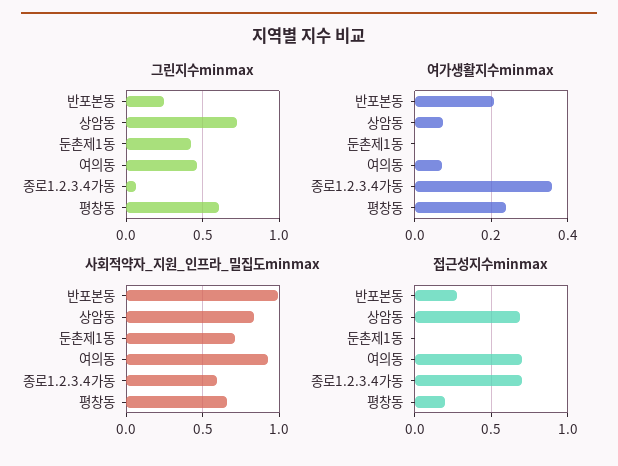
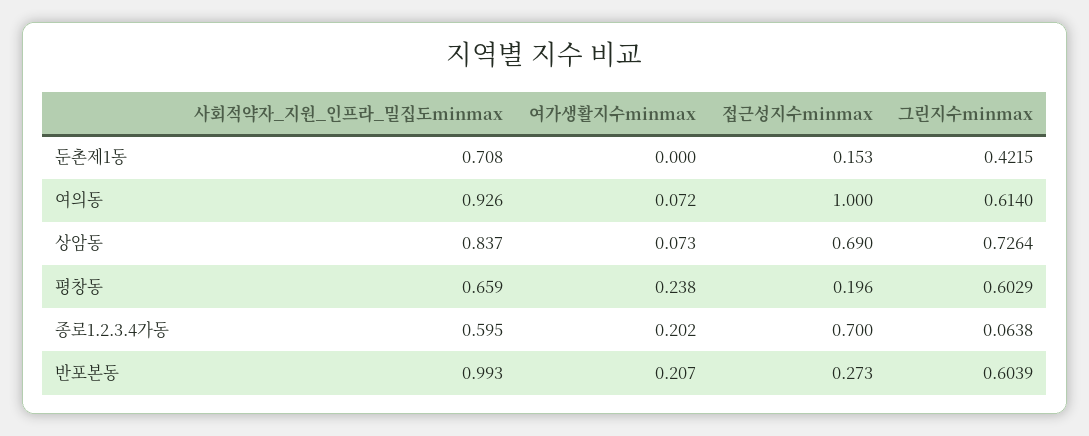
그린지수minmax, 반포본동: 0.25 -> 0.6039
그린지수minmax, 여의동: 0.45 -> 0.614
여가생활지수minmax, 종로1.2.3.4가동: 0.36 -> 0.202
접근성지수minmax, 둔촌제1동: 0 -> 0.153
접근성지수minmax, 여의동: 0.7 -> 1

